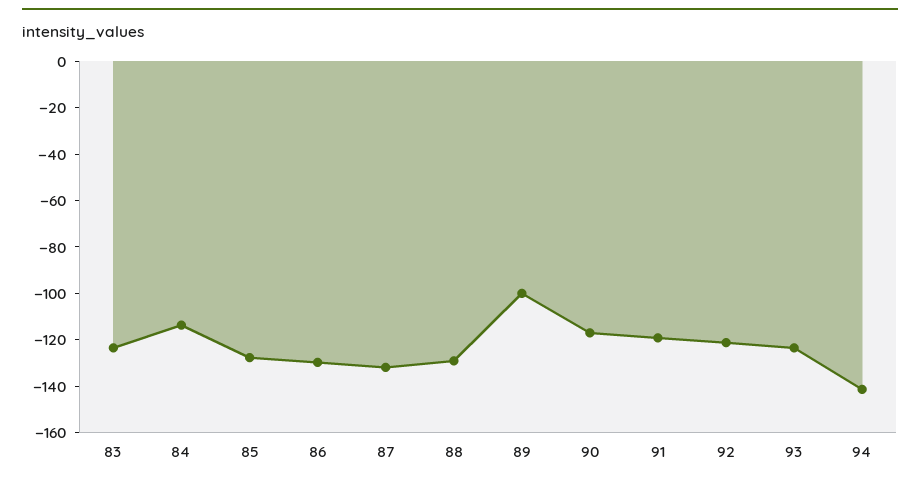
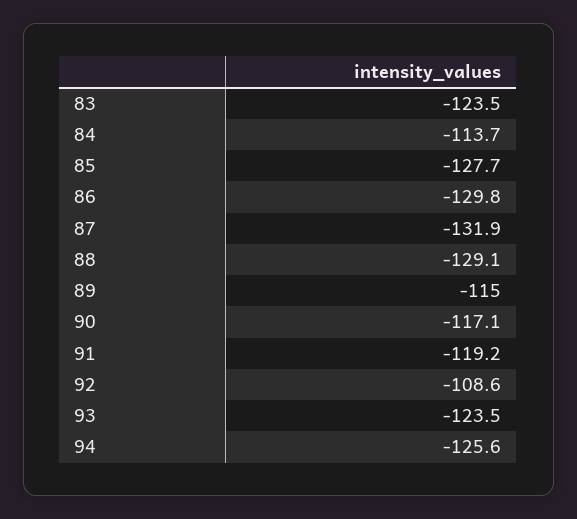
89: -100 -> -115
92: -120 -> -108.6
94: -140 -> -125.6

